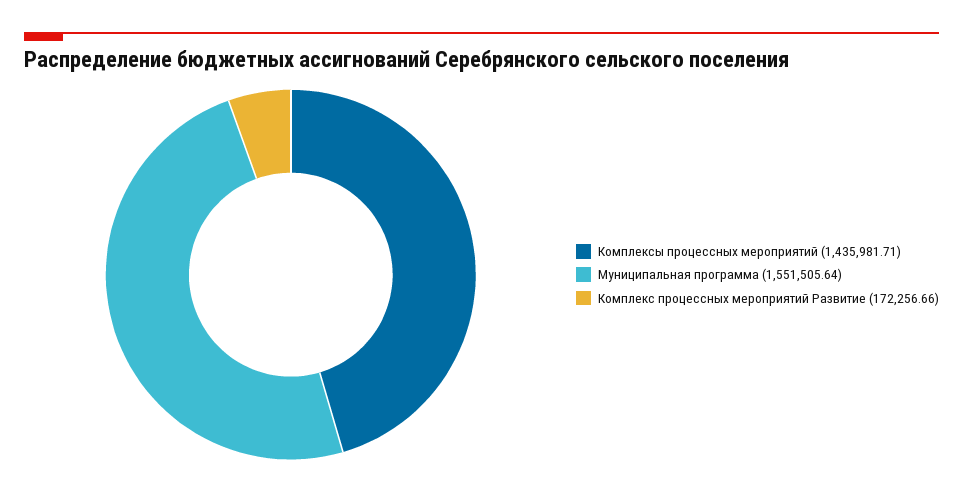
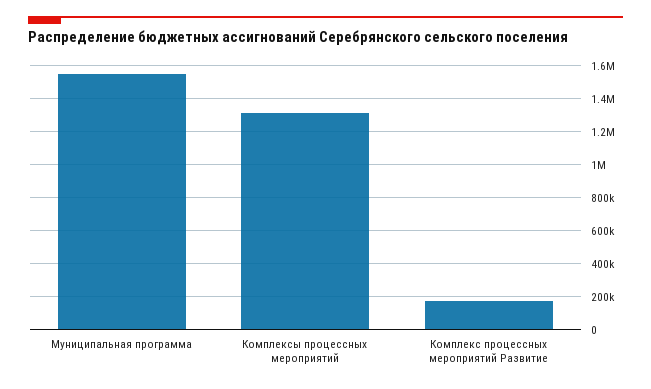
Комплексы процессных мероприятий: 1435981.71 -> 1300000

